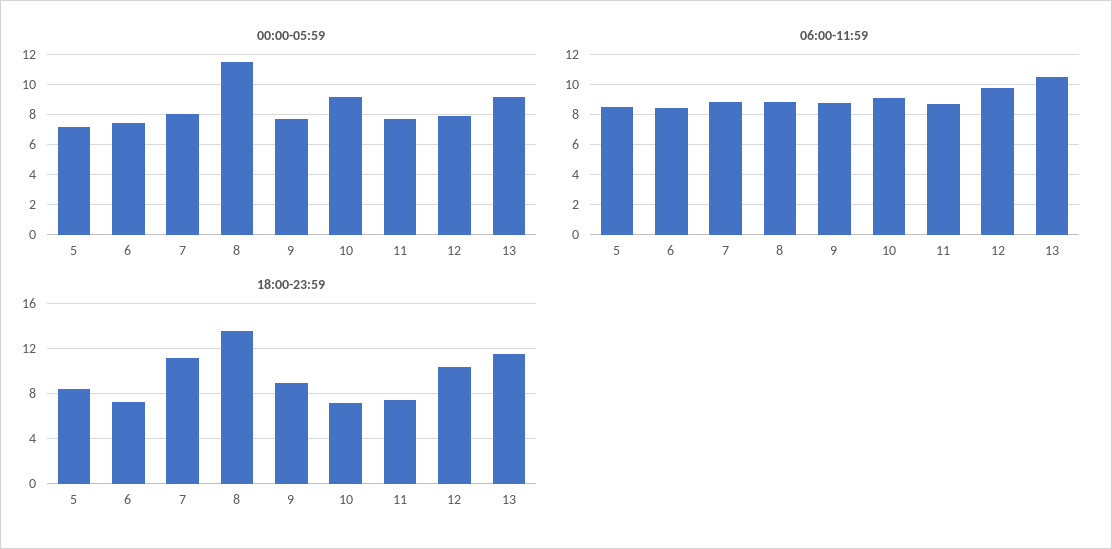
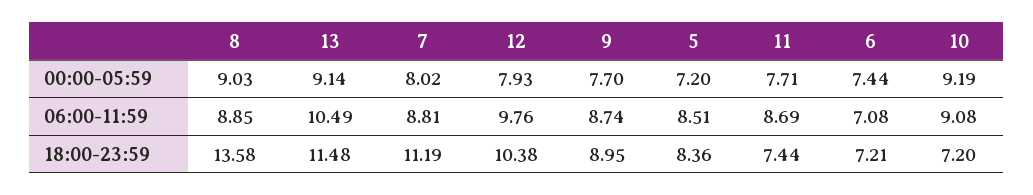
00:00-05:59, 8: 11.5 -> 9.03
06:00-11:59, 6: 8.5 -> 7.08

